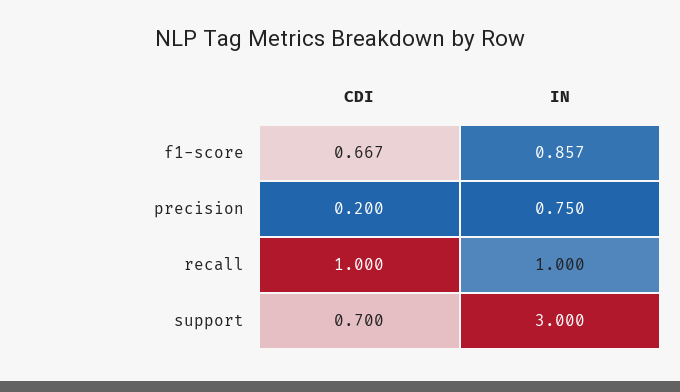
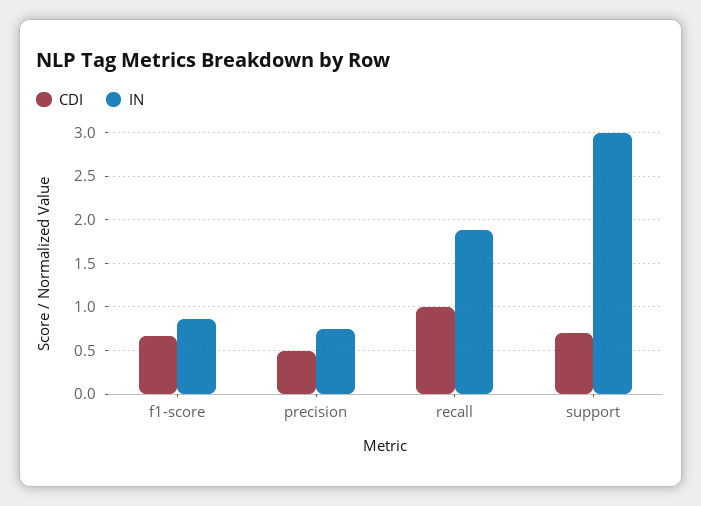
CDI, precision: 0.2 -> 0.5
IN, recall: 1 -> 1.9

